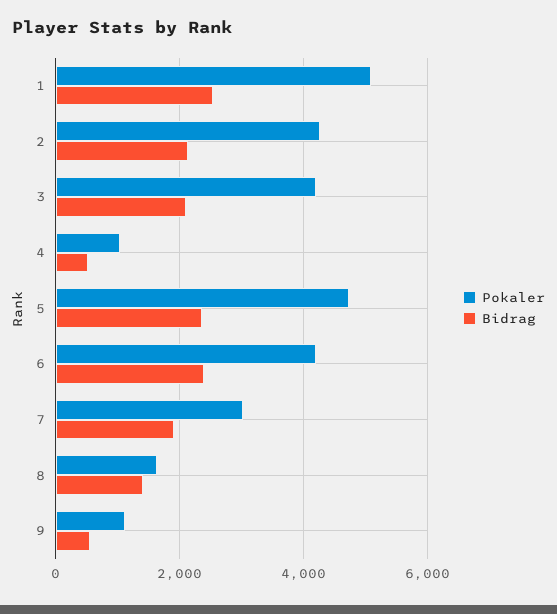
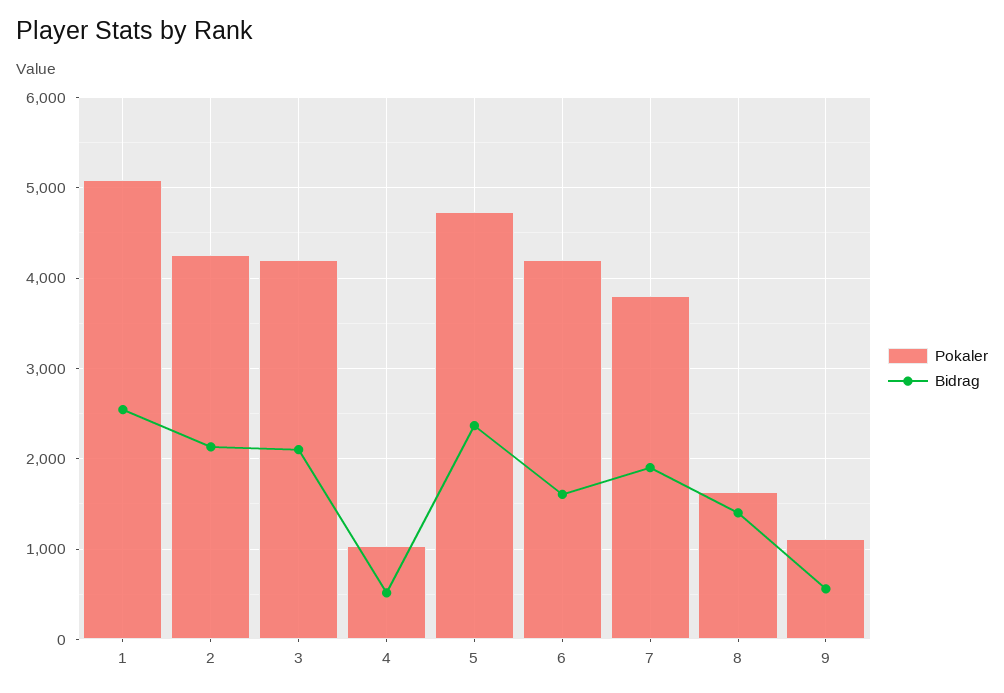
Bidrag, 6: 2400 -> 1600
Pokaler, 7: 3000 -> 3800

